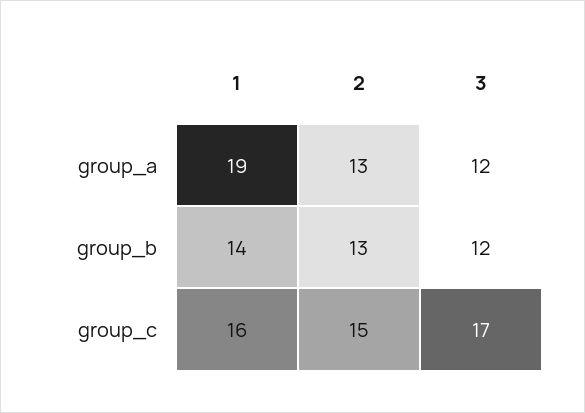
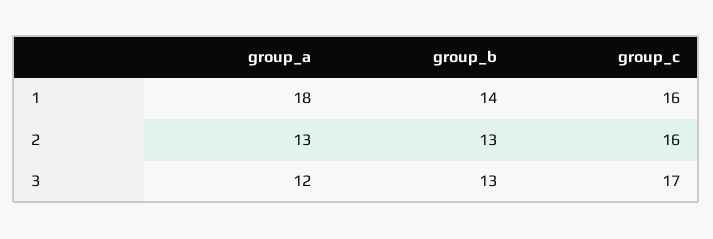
1, group_a: 19 -> 18
3, group_b: 12 -> 13
2, group_c: 15 -> 16

